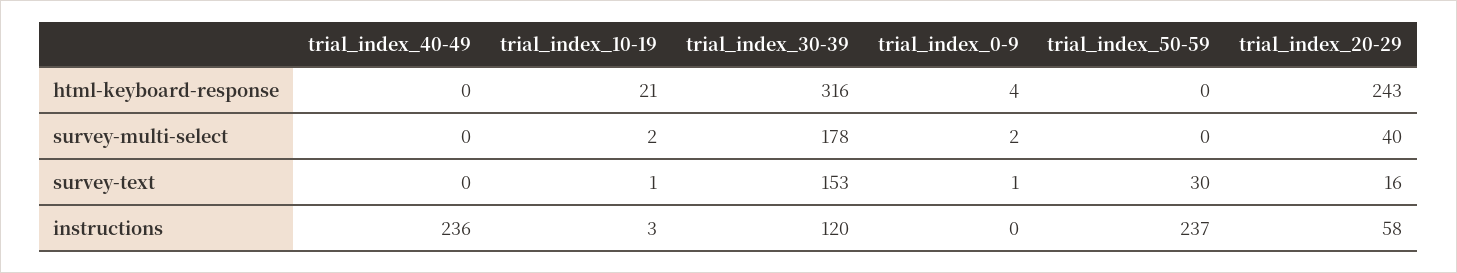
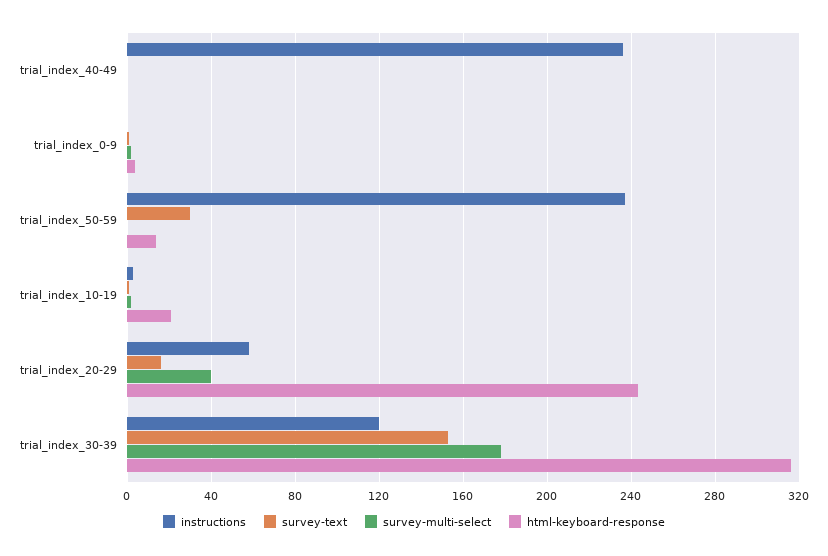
html-keyboard-response, trial_index_50-59: 0 -> 15

